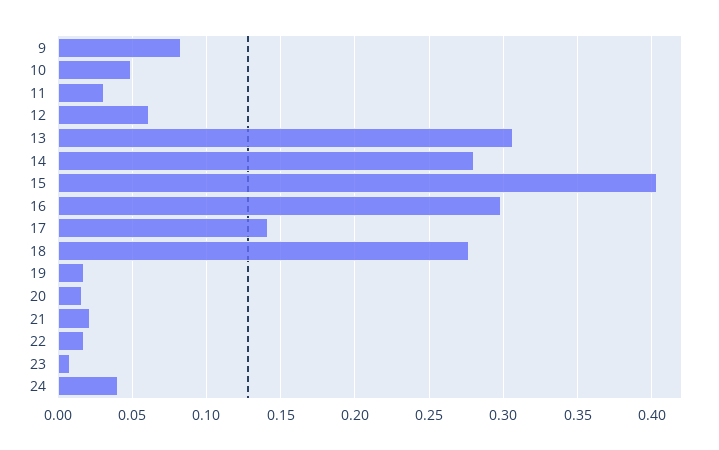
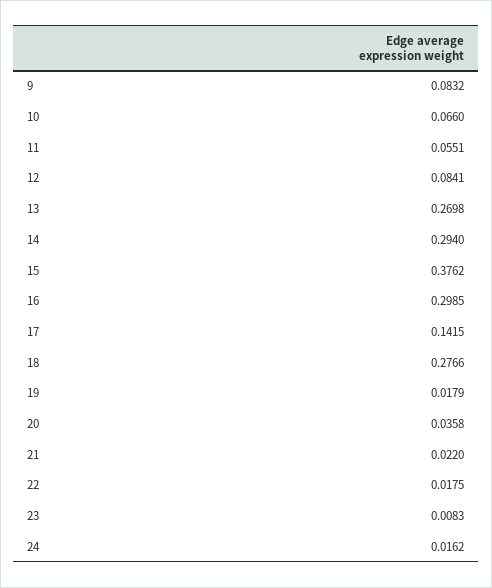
10: 0.05 -> 0.066
11: 0.03 -> 0.0551
12: 0.06 -> 0.0841
13: 0.305 -> 0.2698
14: 0.28 -> 0.294
15: 0.405 -> 0.3762
20: 0.015 -> 0.0358
24: 0.04 -> 0.0162

